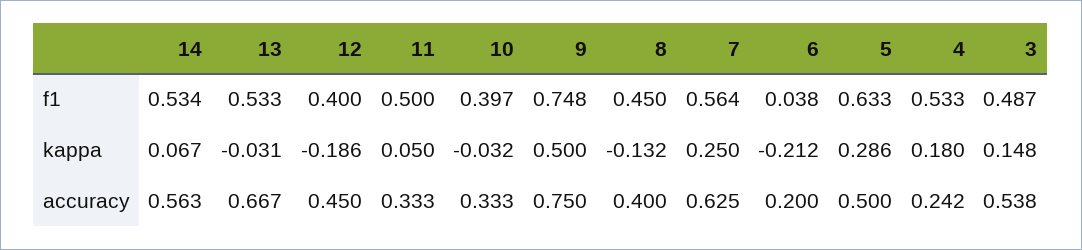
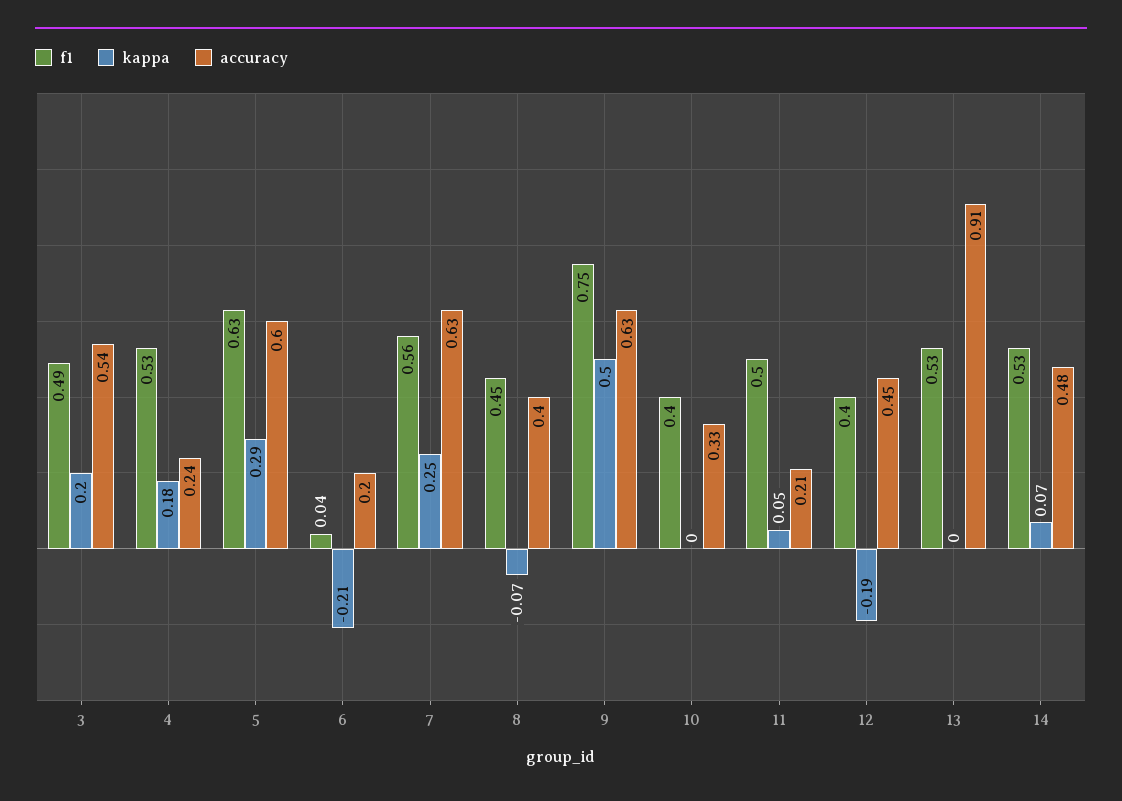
kappa, 13: -0.031 -> 0
kappa, 10: -0.032 -> 0
kappa, 8: -0.132 -> -0.07
kappa, 3: 0.148 -> 0.2
accuracy, 14: 0.563 -> 0.48
accuracy, 13: 0.667 -> 0.91
accuracy, 11: 0.333 -> 0.21
accuracy, 9: 0.75 -> 0.63
accuracy, 5: 0.5 -> 0.6

